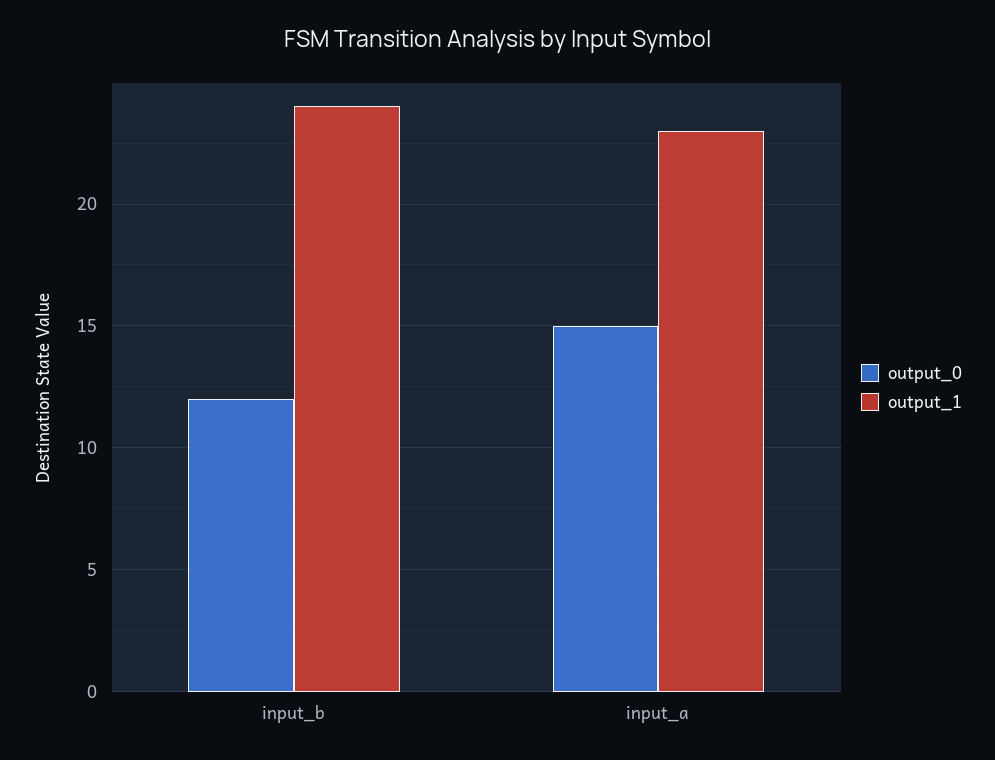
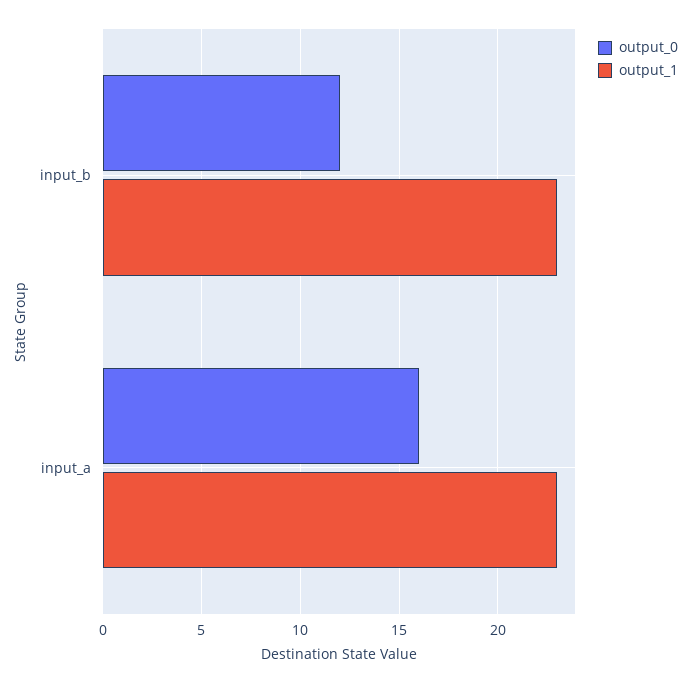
output_1, input_b: 24 -> 23
output_0, input_a: 15 -> 16

